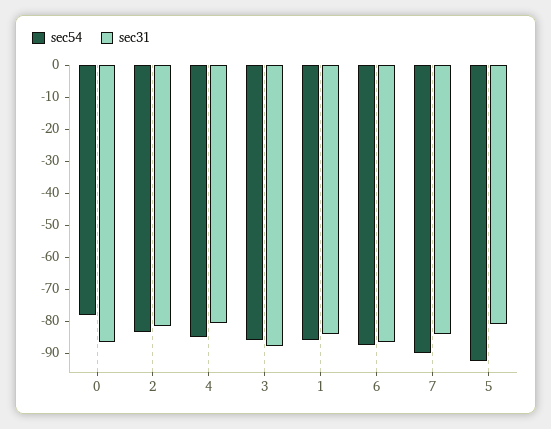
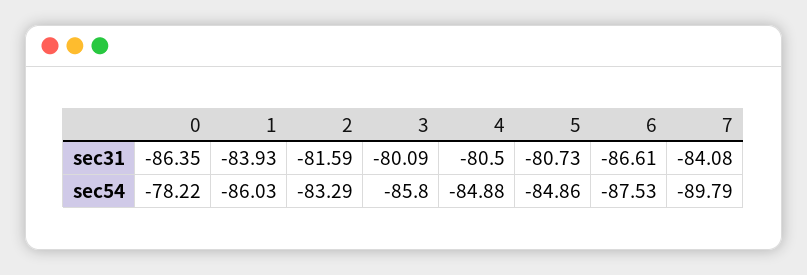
sec31, 3: -87.5 -> -80.09
sec54, 5: -92.5 -> -84.86

